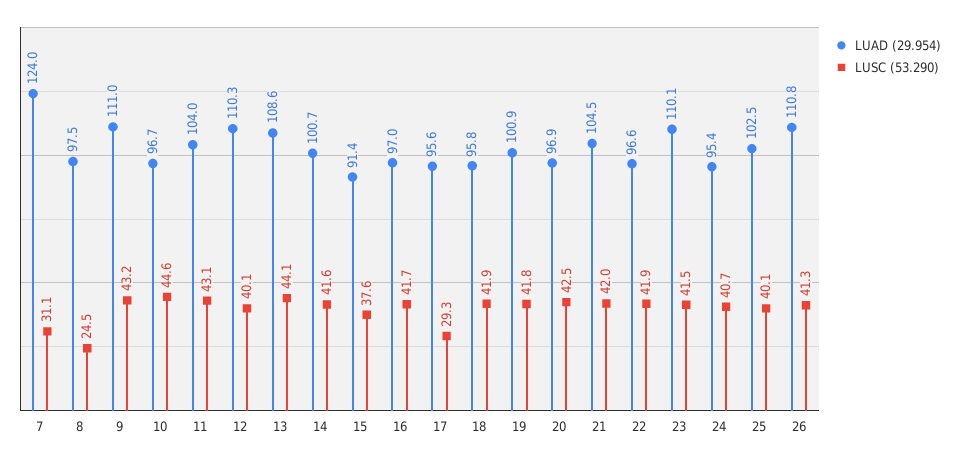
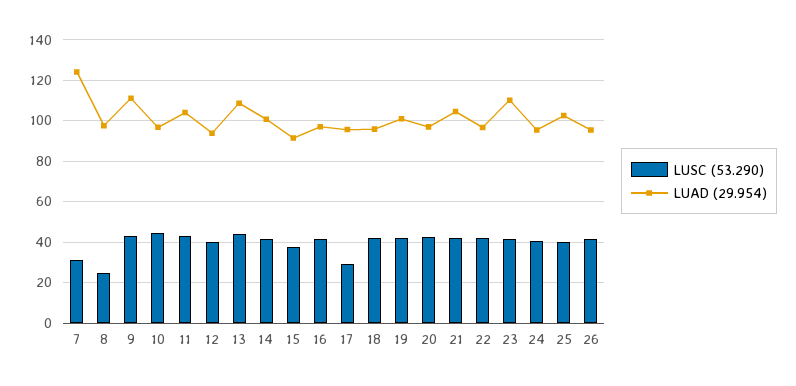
LUAD (29.954), 12: 110.3 -> 95
LUAD (29.954), 26: 110.8 -> 95

